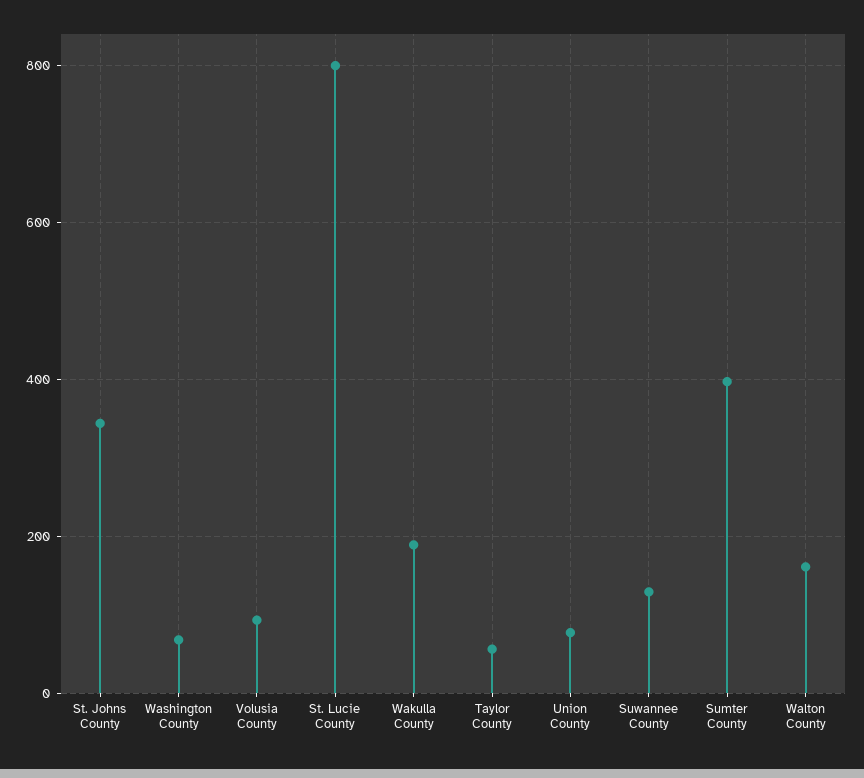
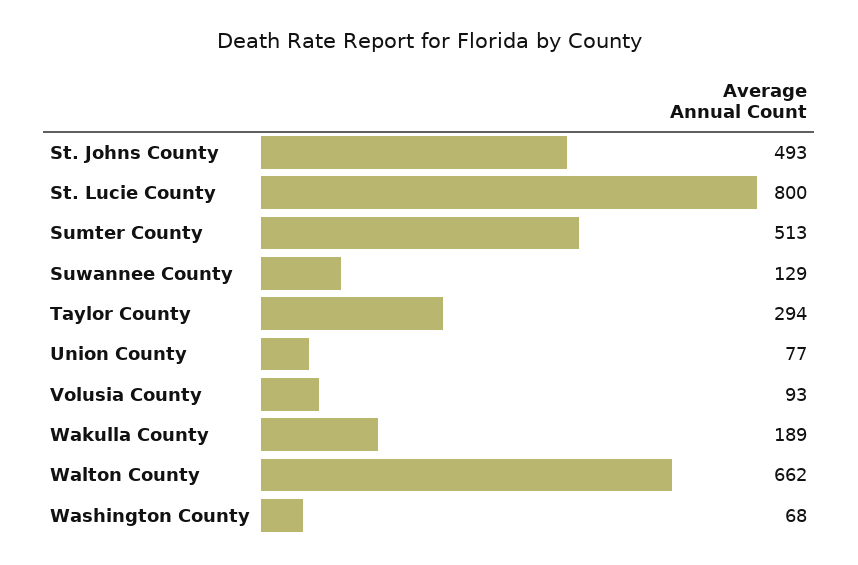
St. Johns County: 340 -> 493
Taylor County: 60 -> 294
Sumter County: 400 -> 513
Walton County: 160 -> 662

